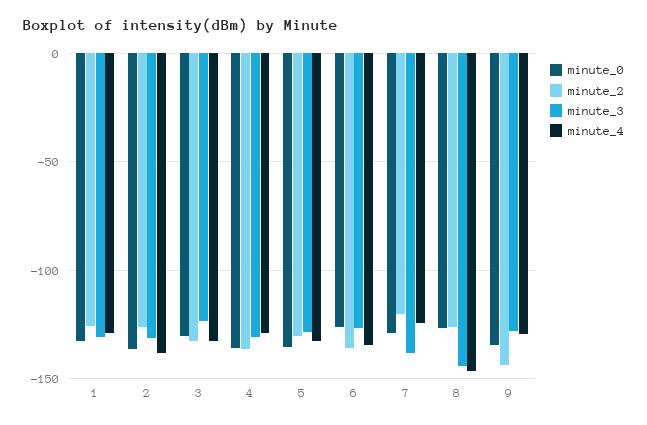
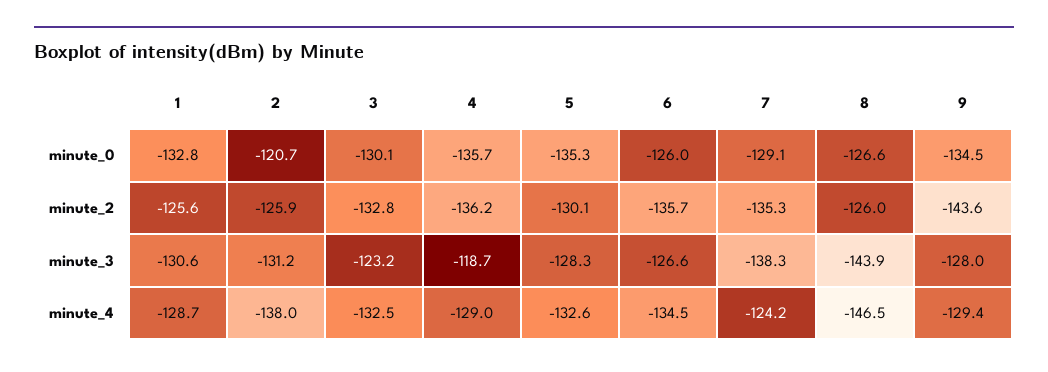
minute_0, 2: -135 -> -120.7
minute_3, 4: -130 -> -118.7
minute_2, 7: -120 -> -135.3

